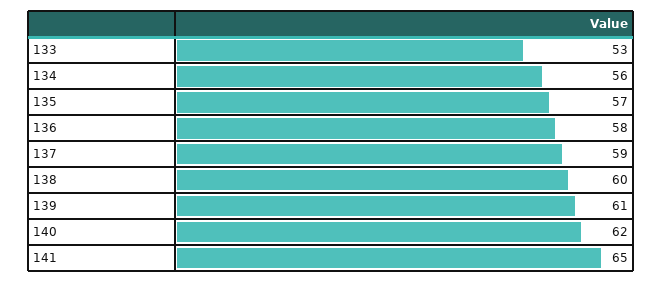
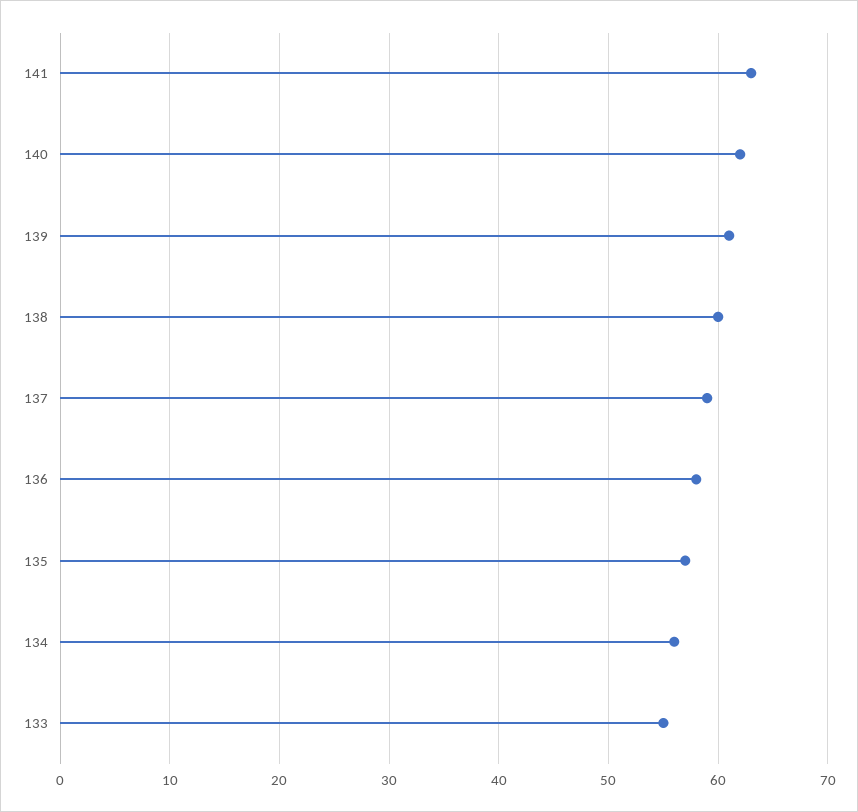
133: 53 -> 55
141: 65 -> 63

